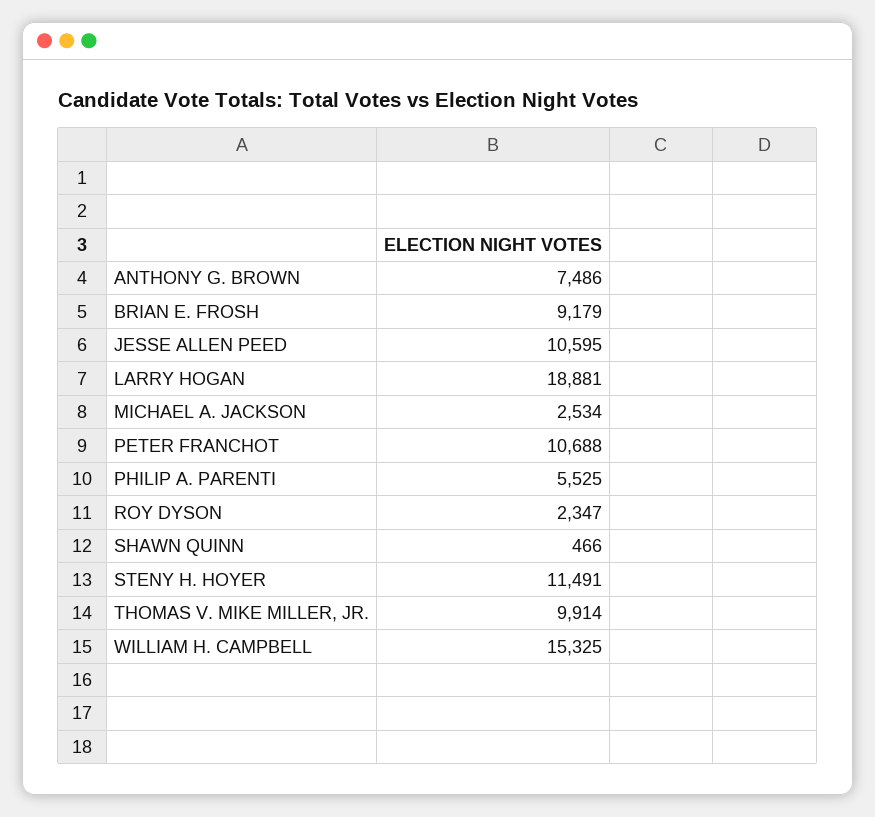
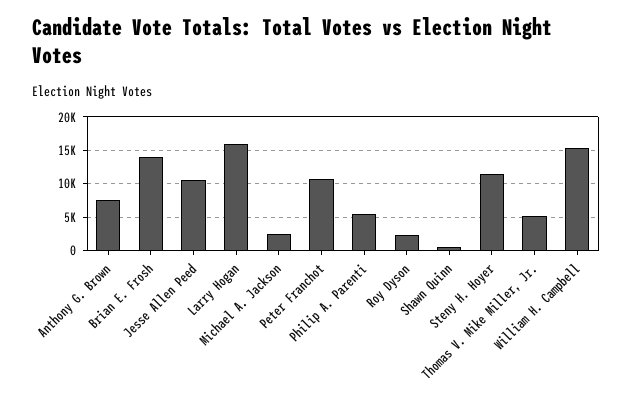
BRIAN E. FROSH: 9179 -> 14000
LARRY HOGAN: 18881 -> 16000
THOMAS V. MIKE MILLER, JR.: 9914 -> 5000

